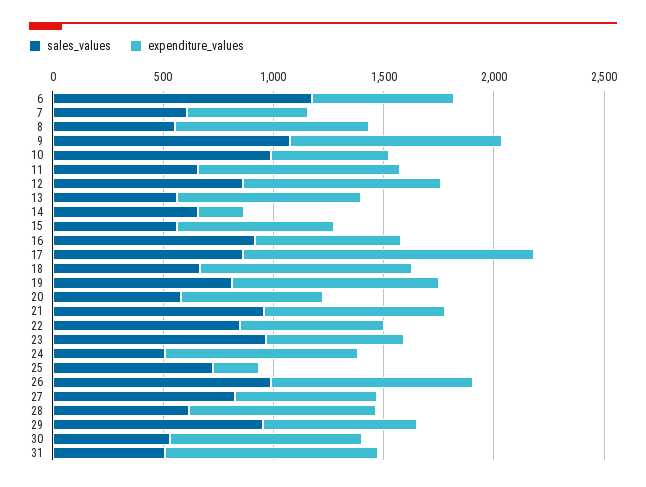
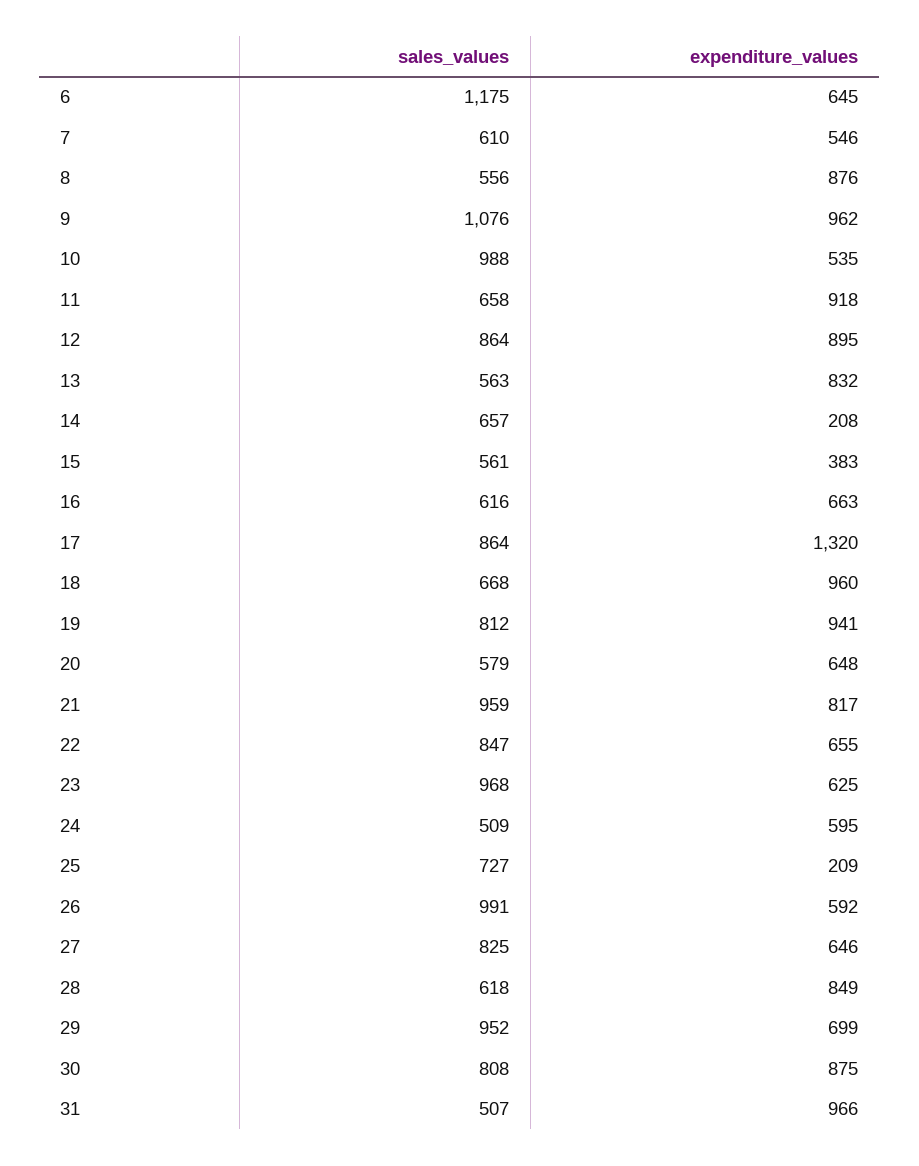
expenditure_values, 15: 700 -> 383
sales_values, 16: 900 -> 616
expenditure_values, 24: 900 -> 595
expenditure_values, 26: 900 -> 592
sales_values, 30: 500 -> 808

